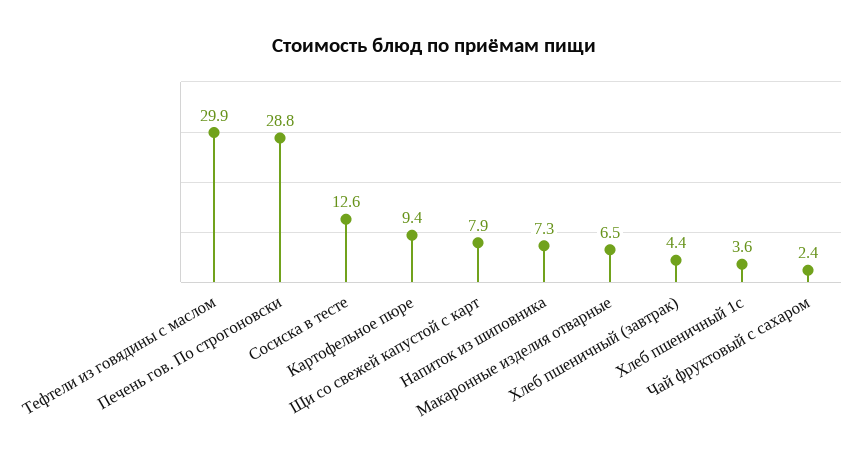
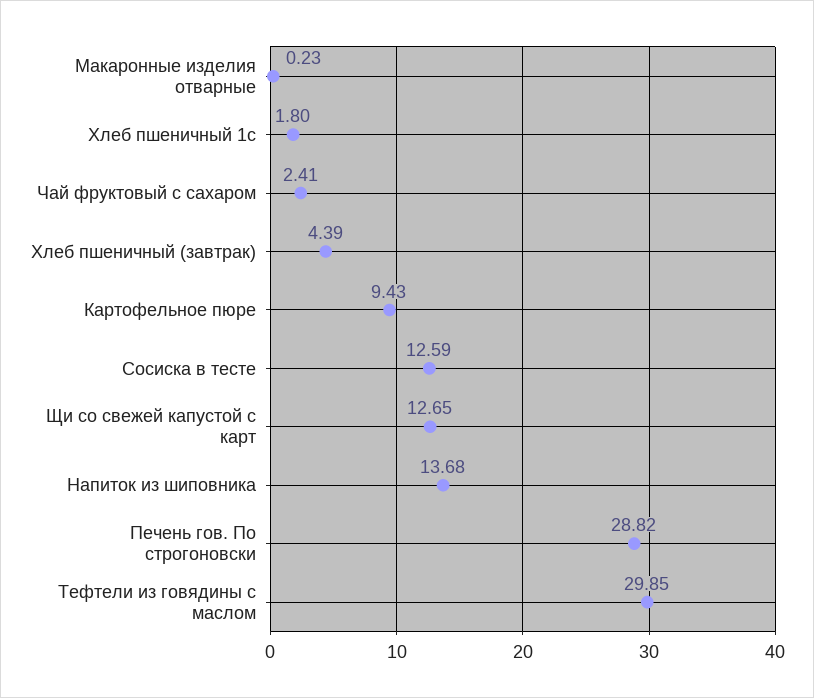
Щи со свежей капустой с карт: 7.9 -> 12.65
Напиток из шиповника: 7.3 -> 13.68
Макаронные изделия отварные: 6.5 -> 0.23
Хлеб пшеничный 1с: 3.6 -> 1.8

